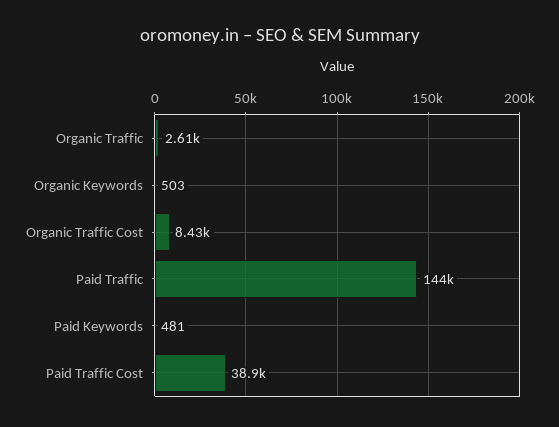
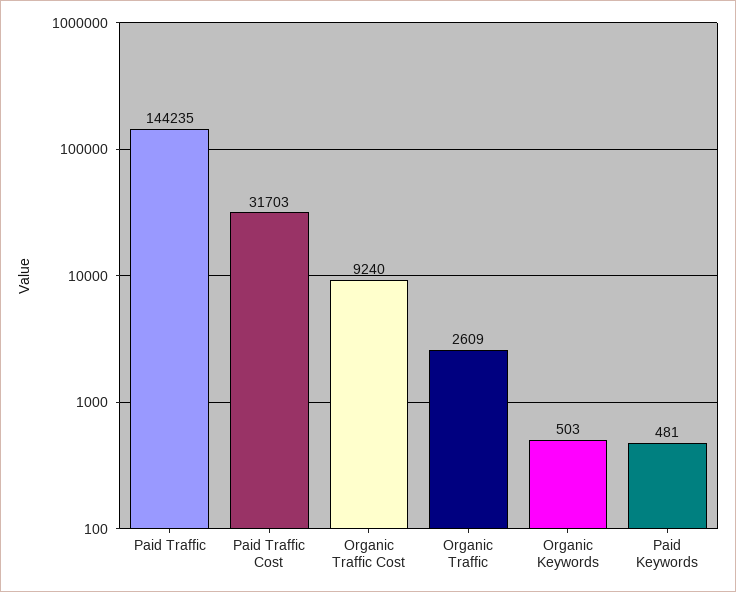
Organic Traffic Cost: 8430 -> 9240
Paid Traffic Cost: 38900 -> 31703

